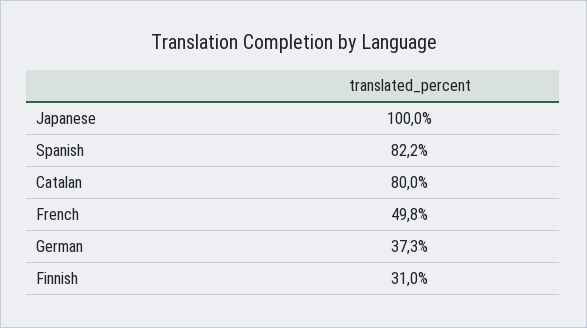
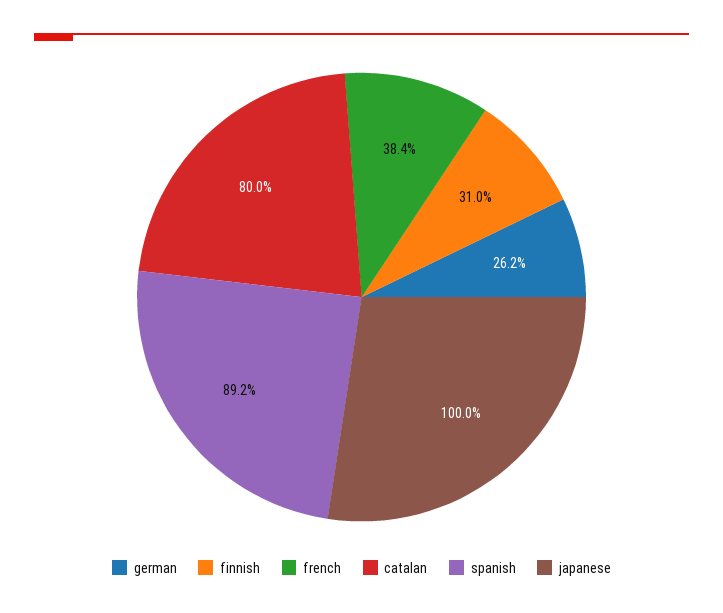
Spanish: 82.2 -> 89.2
French: 49.8 -> 38.4
German: 37.3 -> 26.2

